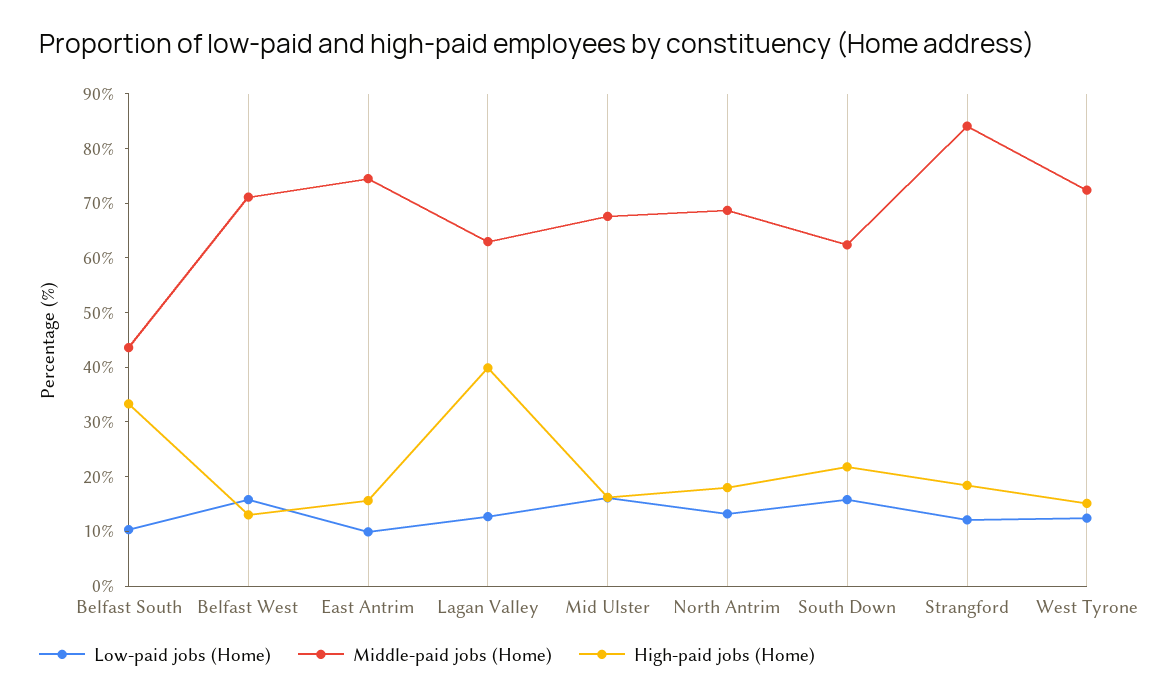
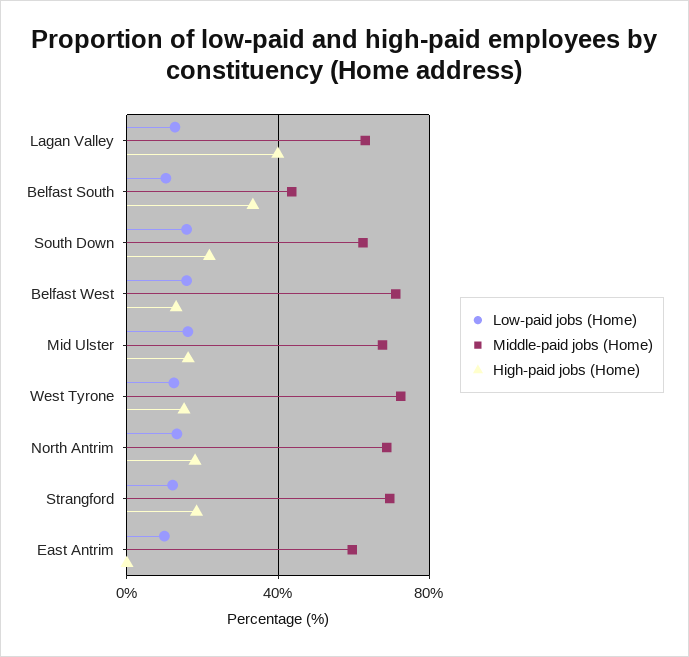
Middle-paid jobs (Home), East Antrim: 74 -> 60
High-paid jobs (Home), East Antrim: 16 -> 0
Middle-paid jobs (Home), Strangford: 84 -> 70

